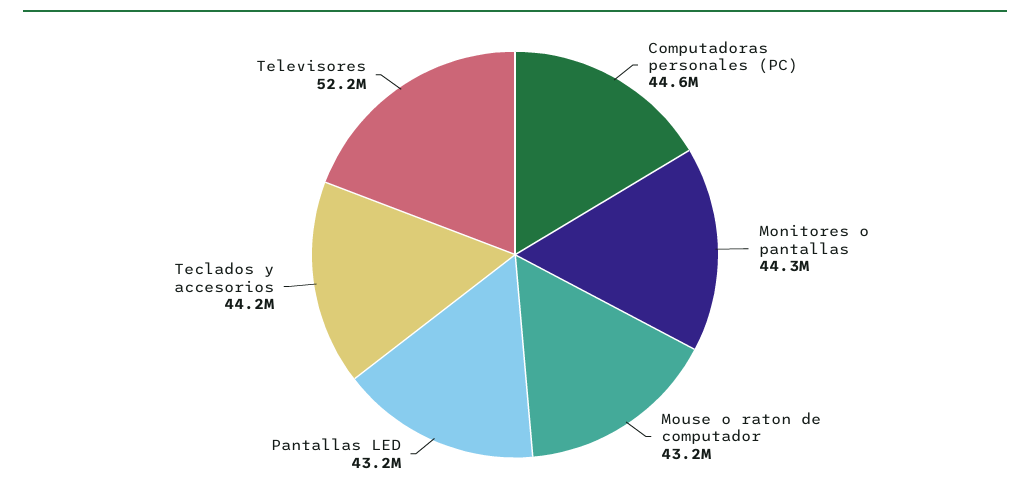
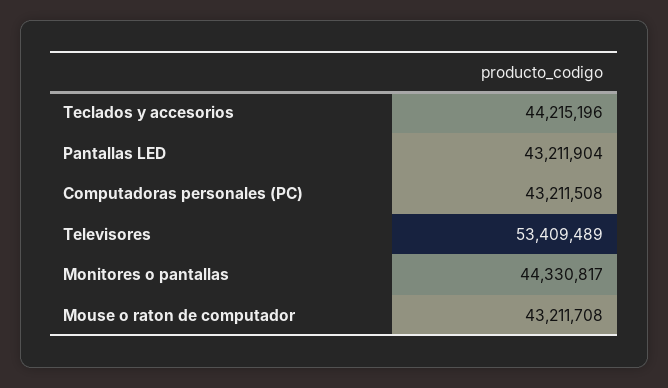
Computadoras personales (PC): 44600000 -> 43211508
Televisores: 52200000 -> 53409489

